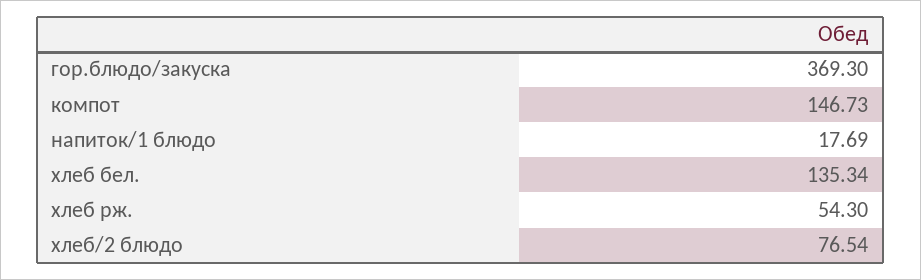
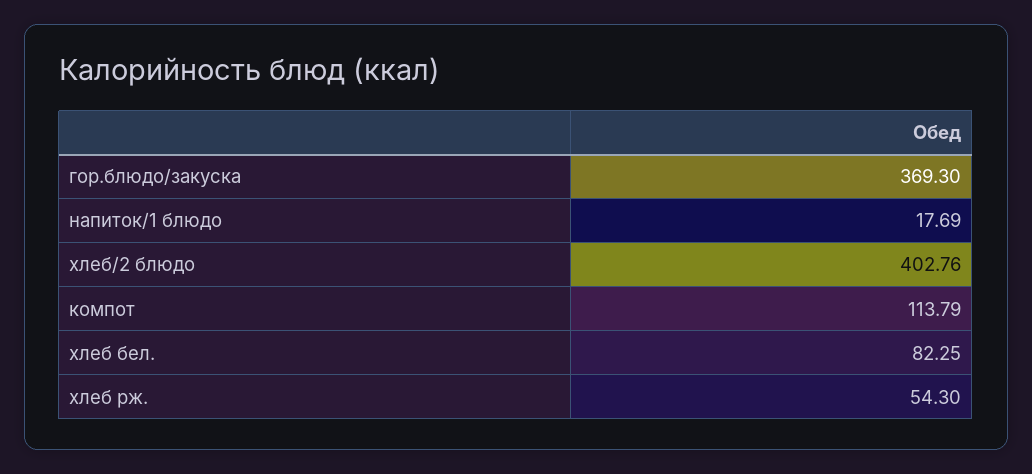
компот: 146.73 -> 113.79
хлеб бел.: 135.34 -> 82.25
хлеб/2 блюдо: 76.54 -> 402.76

